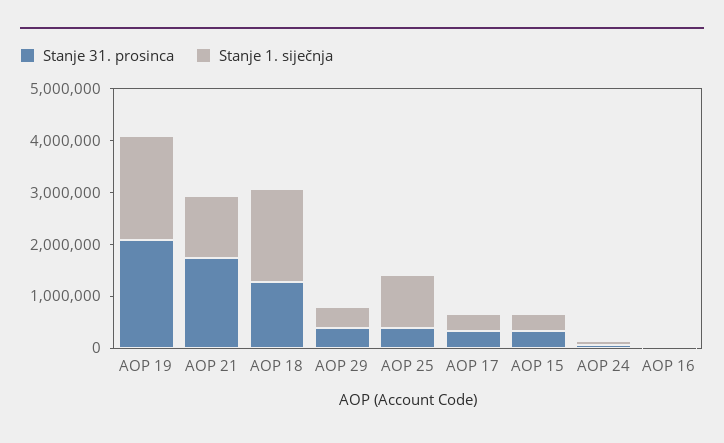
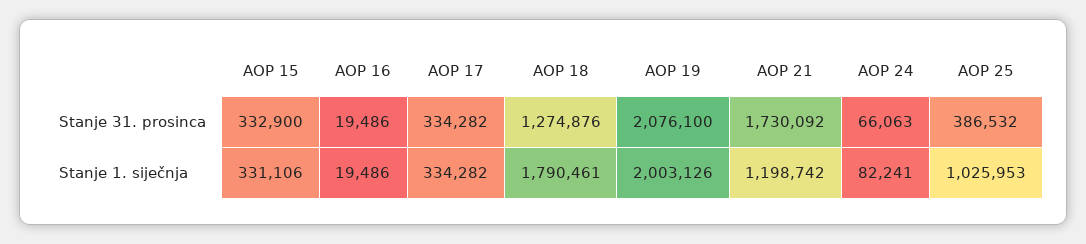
Stanje 31. prosinca, AOP 29: 400000 -> none
Stanje 1. siječnja, AOP 29: 400000 -> none

